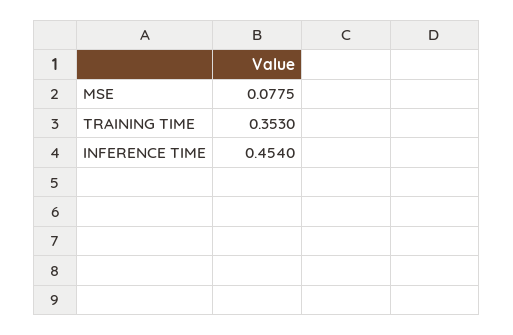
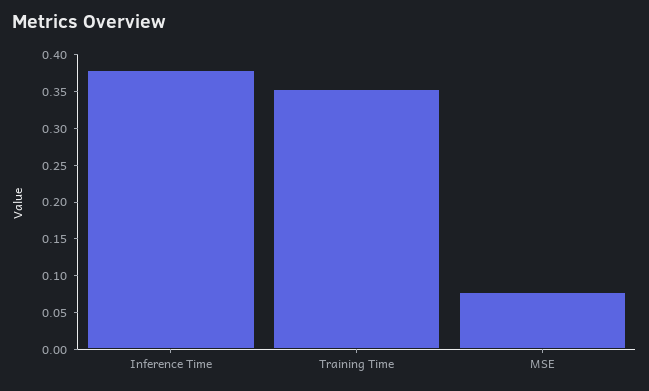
INFERENCE TIME: 0.454 -> 0.375

